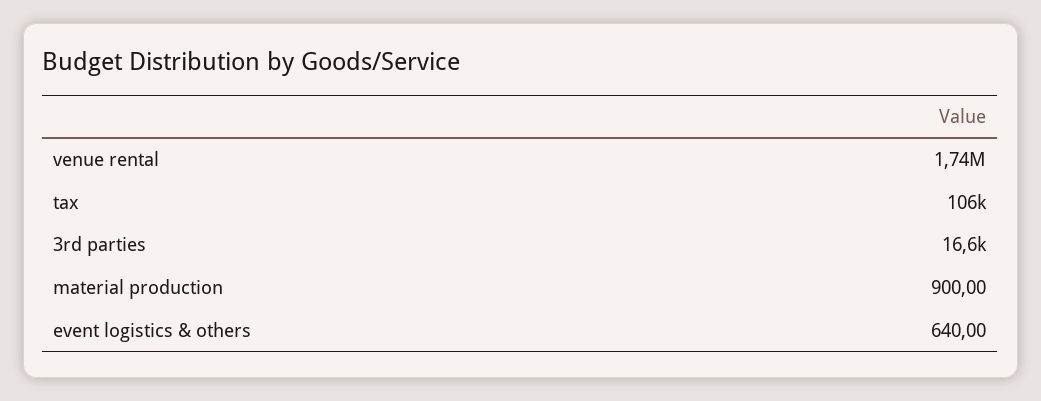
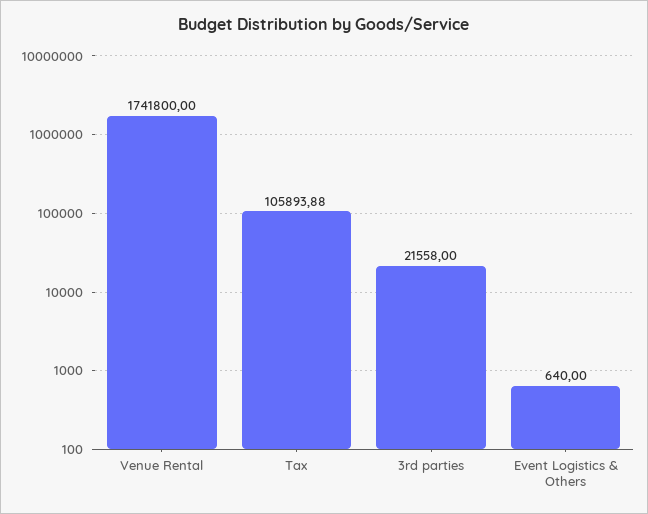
3rd parties: 16600 -> 21558
material production: 900 -> none

